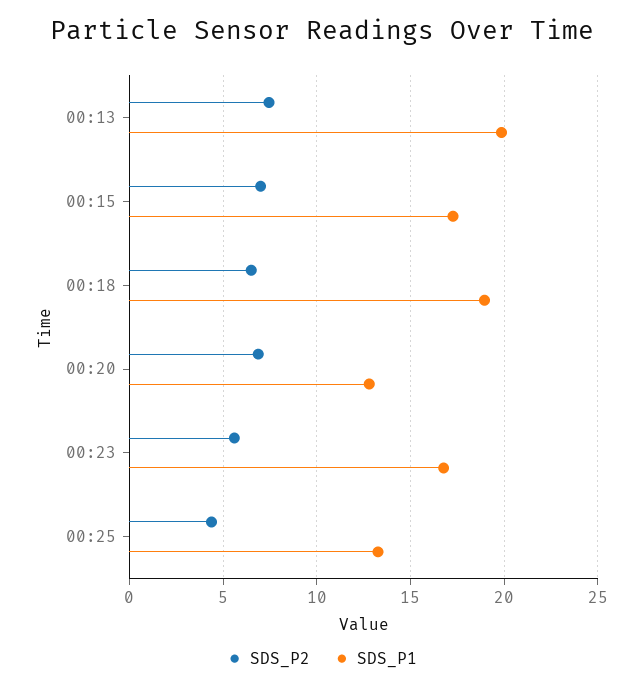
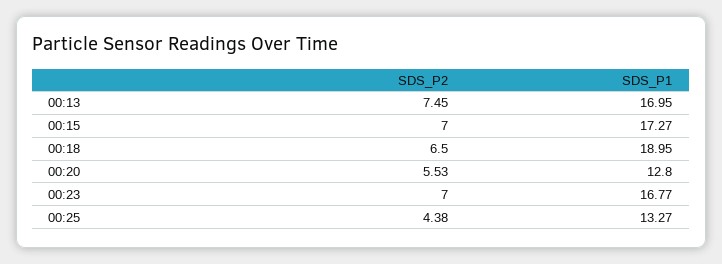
SDS_P1, 00:13: 20 -> 16.95
SDS_P2, 00:20: 7 -> 5.53
SDS_P2, 00:23: 5.5 -> 7

